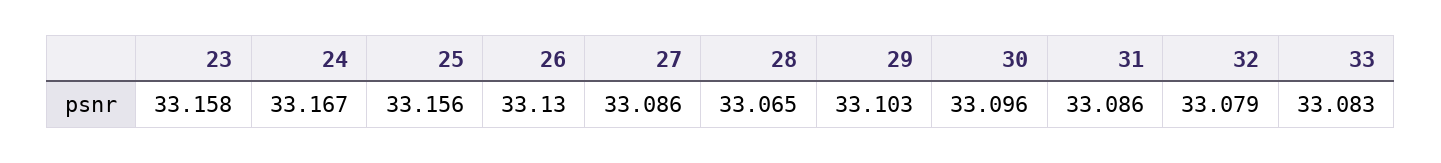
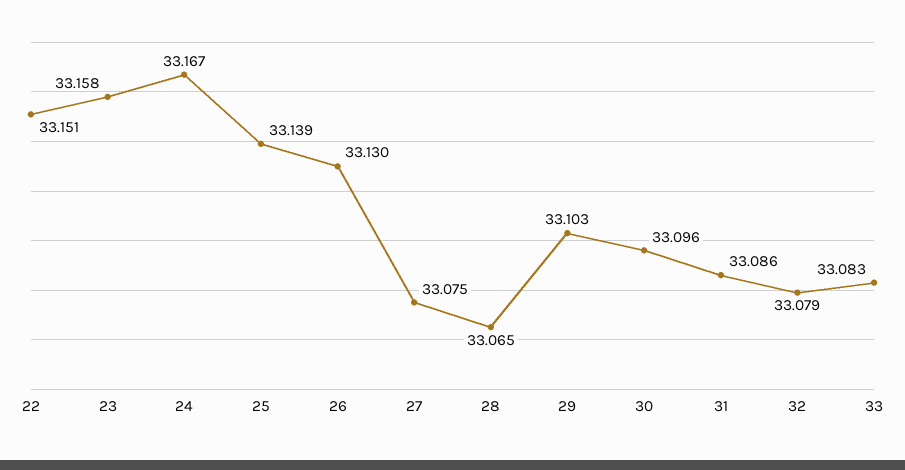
25: 33.156 -> 33.139
27: 33.086 -> 33.075
22: none -> 33.151

